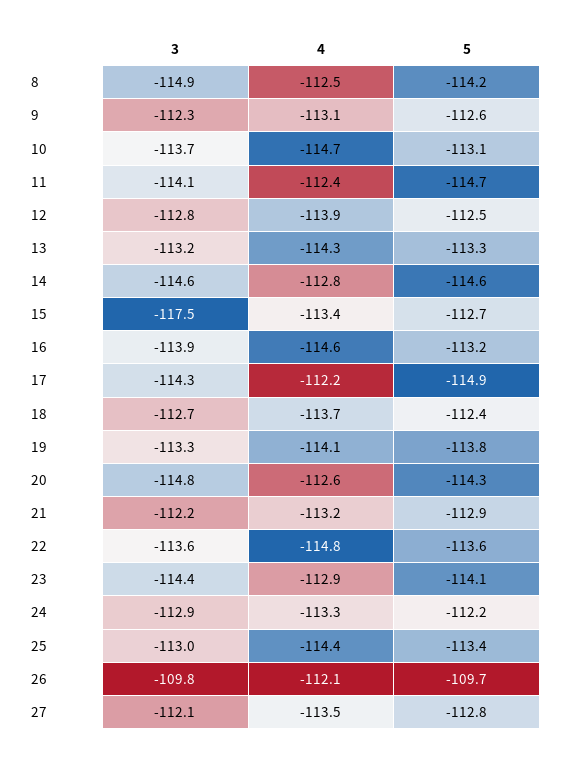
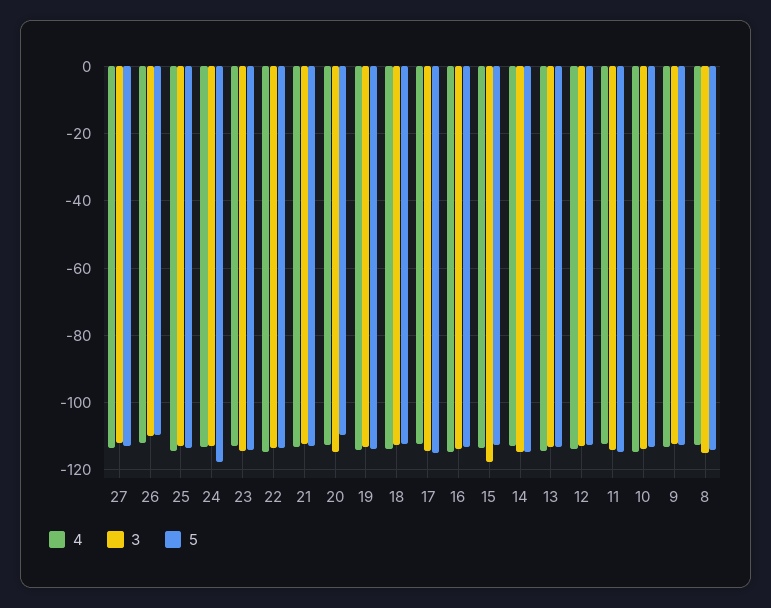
5, 20: -114.3 -> -110
5, 24: -112.2 -> -118

